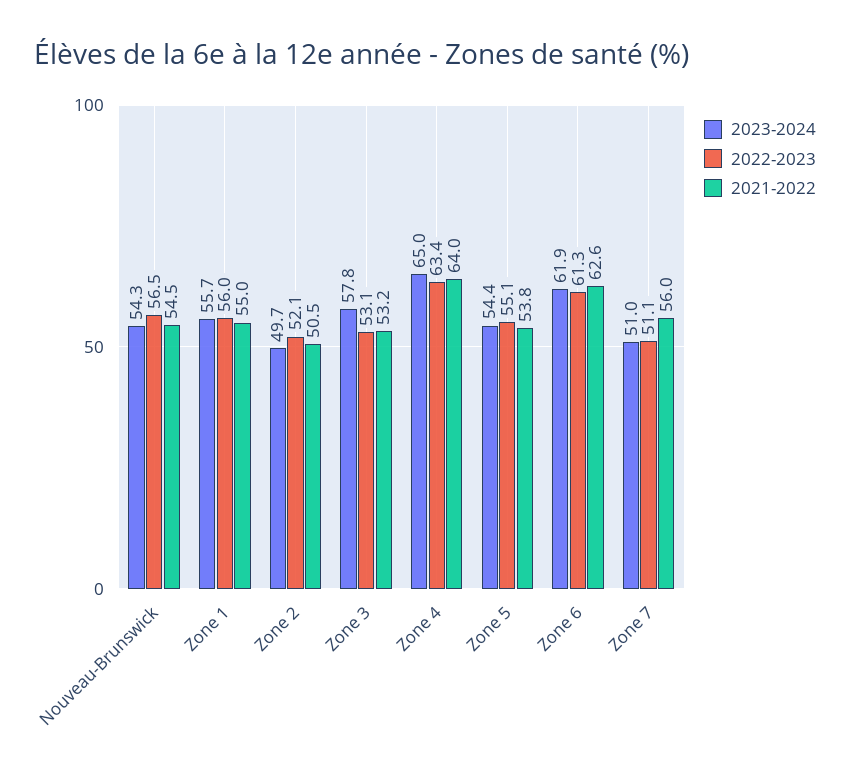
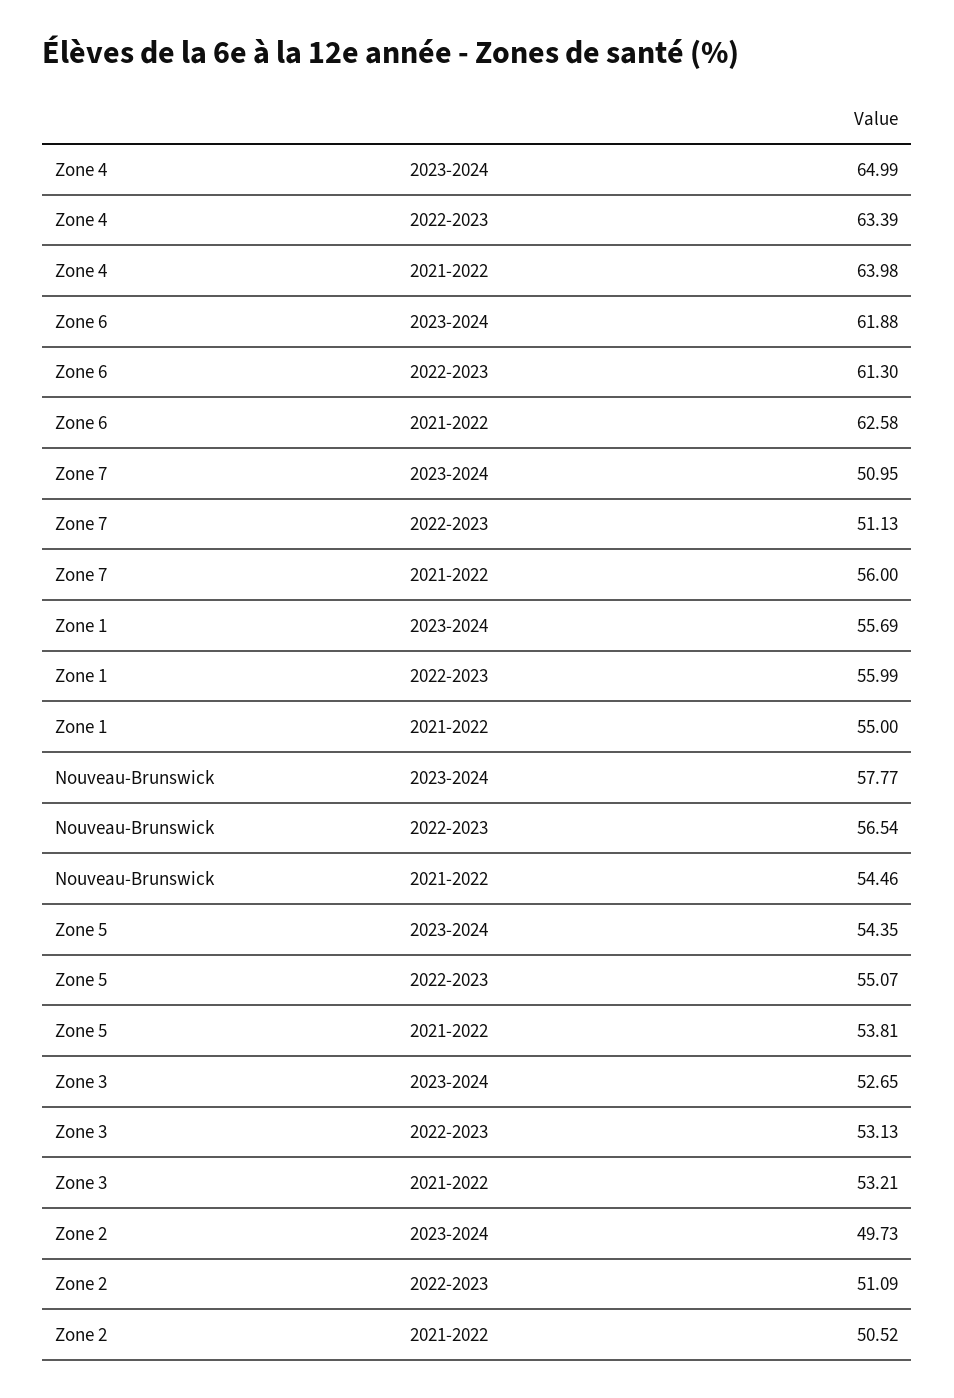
2023-2024, Nouveau-Brunswick: 54.3 -> 57.77
2022-2023, Zone 2: 52.1 -> 51.09
2023-2024, Zone 3: 57.8 -> 52.65

